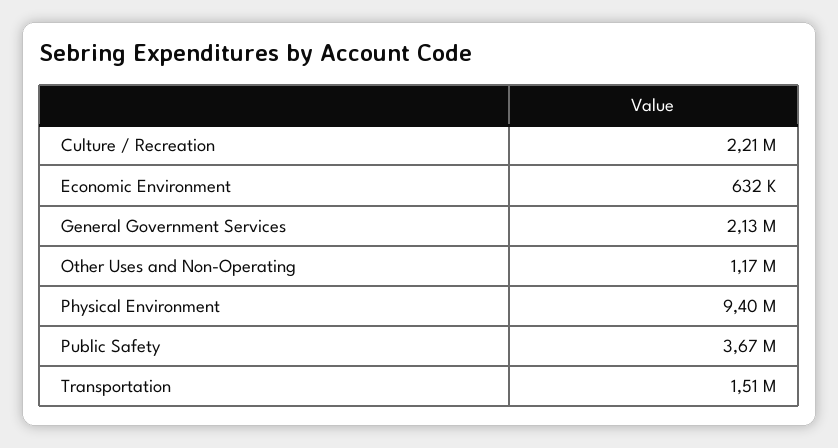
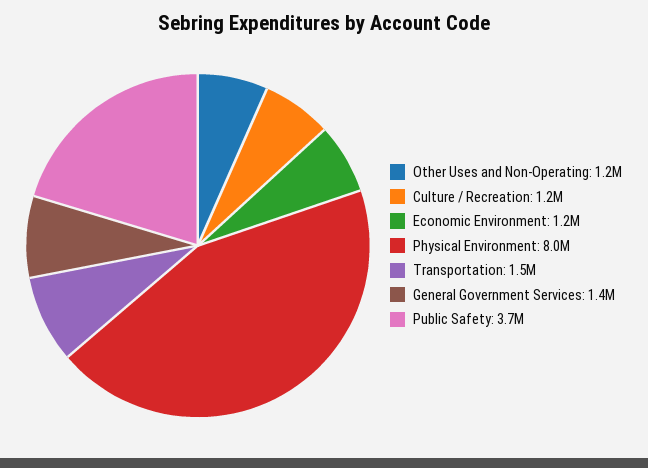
Culture / Recreation: 2210000 -> 1200000
Economic Environment: 632000 -> 1200000
General Government Services: 2130000 -> 1400000
Physical Environment: 9400000 -> 8000000

